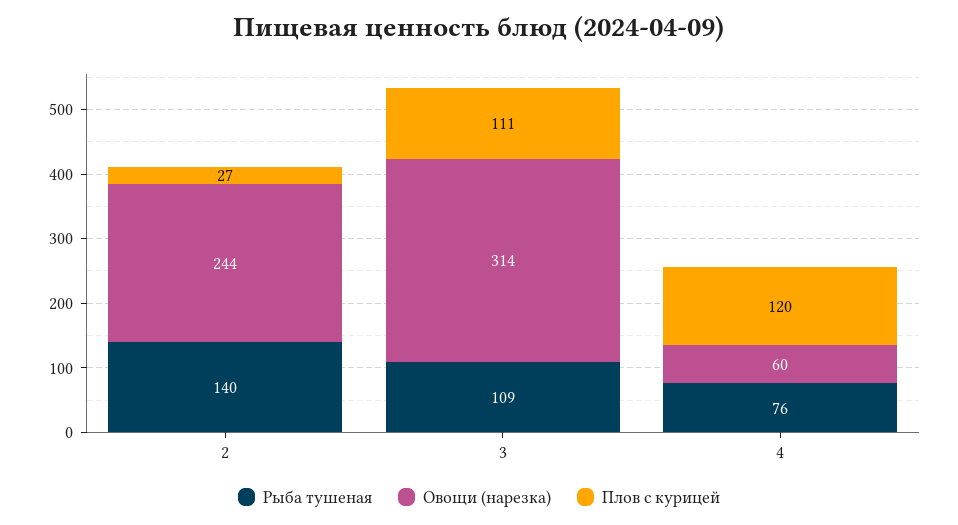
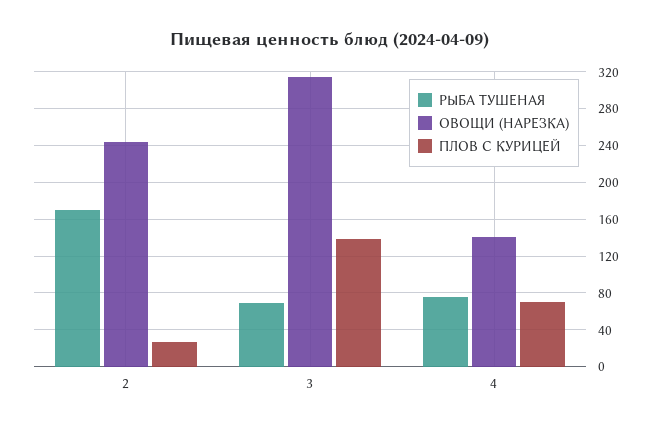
Рыба тушеная, 2: 140 -> 170
Рыба тушеная, 3: 109 -> 70
Плов с курицей, 3: 111 -> 140
Овощи (нарезка), 4: 60 -> 140
Плов с курицей, 4: 120 -> 70

